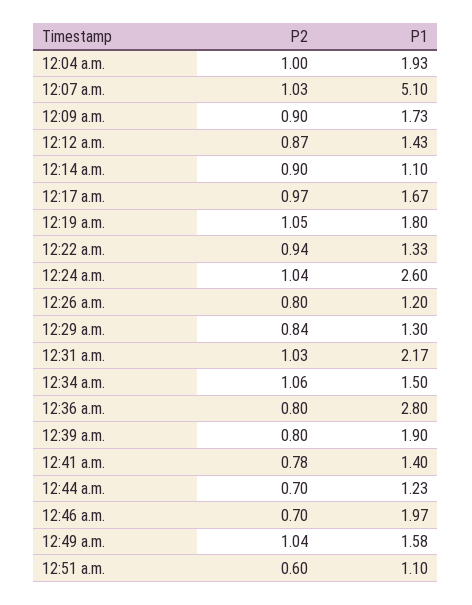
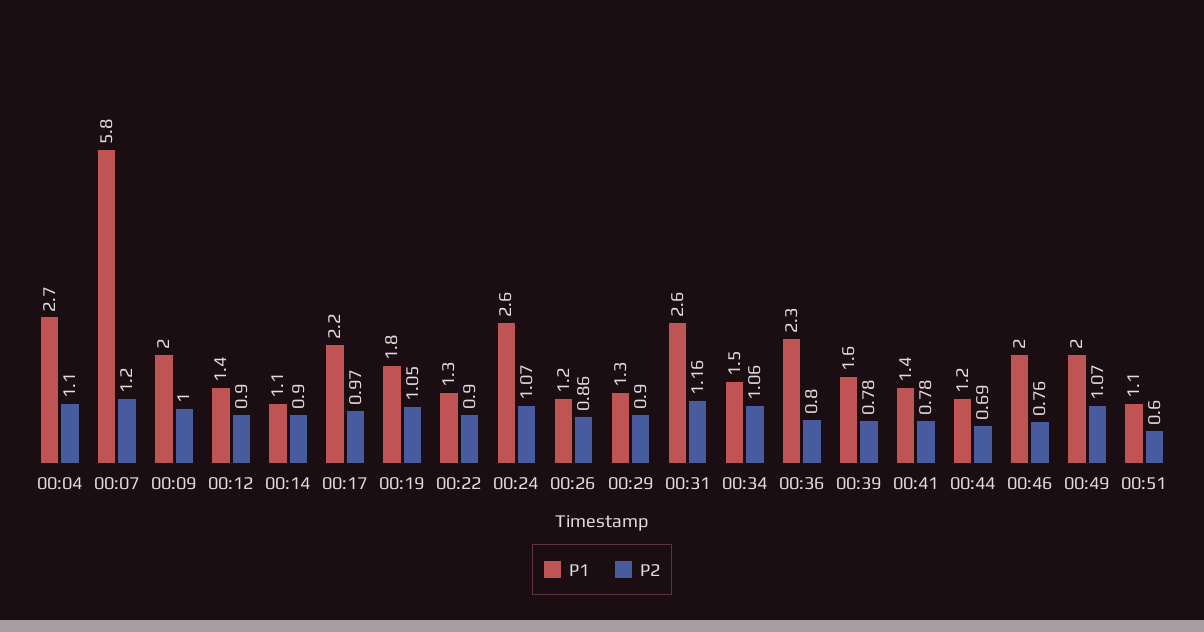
P2, 12:04 a.m.: 1 -> 1.1
P1, 12:04 a.m.: 1.93 -> 2.7
P2, 12:07 a.m.: 1.03 -> 1.2
P1, 12:07 a.m.: 5.1 -> 5.8
P2, 12:09 a.m.: 0.9 -> 1
P1, 12:09 a.m.: 1.73 -> 2
P2, 12:12 a.m.: 0.87 -> 0.9
P1, 12:17 a.m.: 1.67 -> 2.2
P2, 12:22 a.m.: 0.94 -> 0.9
P2, 12:24 a.m.: 1.04 -> 1.07
P2, 12:26 a.m.: 0.8 -> 0.86
P2, 12:29 a.m.: 0.84 -> 0.9
P2, 12:31 a.m.: 1.03 -> 1.16
P1, 12:31 a.m.: 2.17 -> 2.6
P1, 12:36 a.m.: 2.8 -> 2.3
P2, 12:39 a.m.: 0.8 -> 0.78
P1, 12:39 a.m.: 1.9 -> 1.6
P2, 12:44 a.m.: 0.7 -> 0.69
P2, 12:46 a.m.: 0.7 -> 0.76
P2, 12:49 a.m.: 1.04 -> 1.07
P1, 12:49 a.m.: 1.58 -> 2

